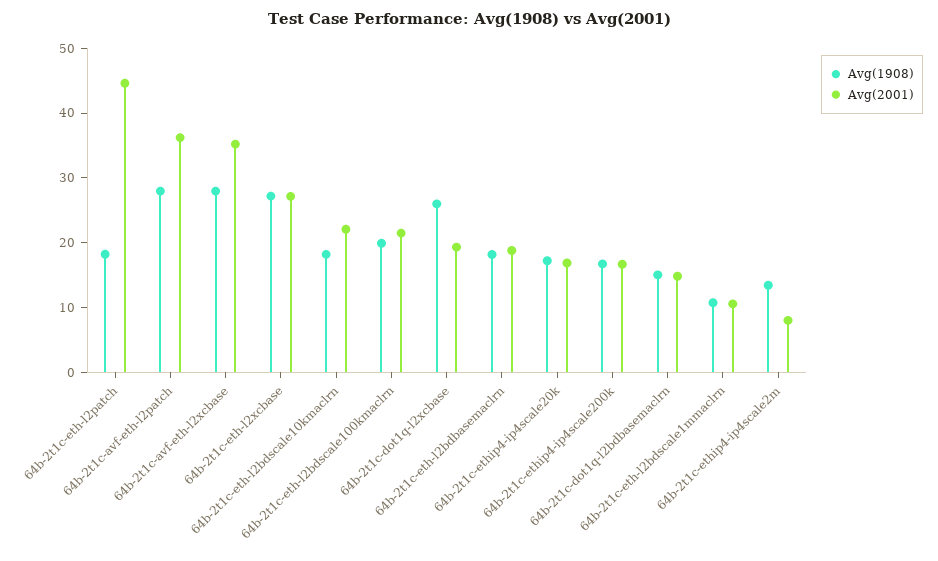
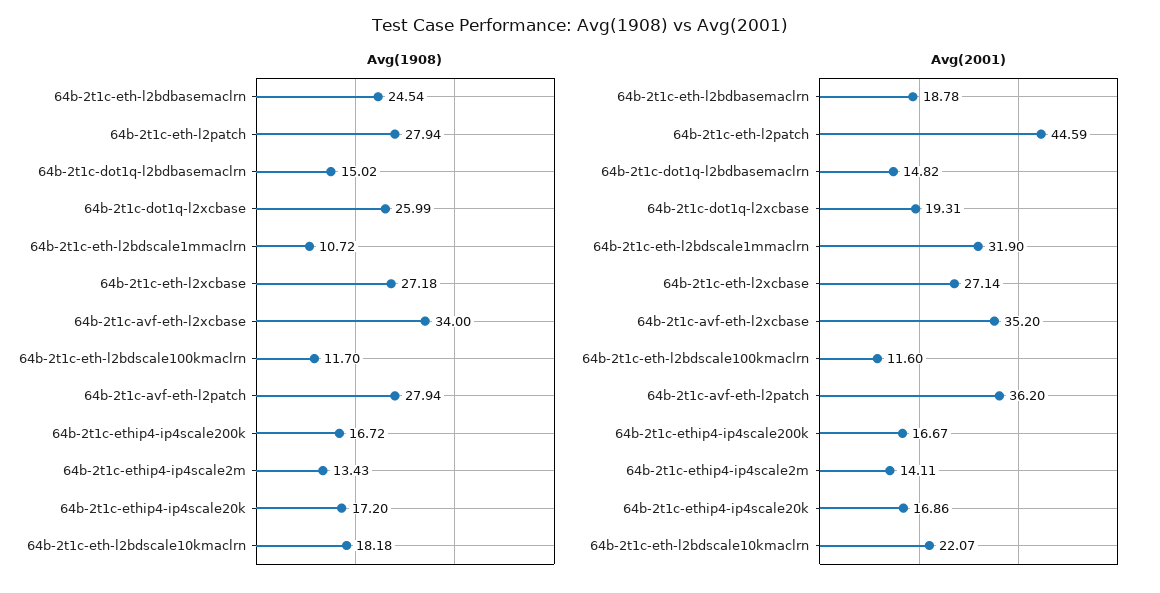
Avg(1908), 64b-2t1c-eth-l2patch: 18 -> 27.94
Avg(1908), 64b-2t1c-avf-eth-l2xcbase: 28 -> 34
Avg(1908), 64b-2t1c-eth-l2bdscale100kmaclrn: 20 -> 11.7
Avg(2001), 64b-2t1c-eth-l2bdscale100kmaclrn: 22 -> 11.6
Avg(1908), 64b-2t1c-eth-l2bdbasemaclrn: 18 -> 24.54
Avg(2001), 64b-2t1c-eth-l2bdscale1mmaclrn: 10 -> 31.9
Avg(2001), 64b-2t1c-ethip4-ip4scale2m: 8 -> 14.11

